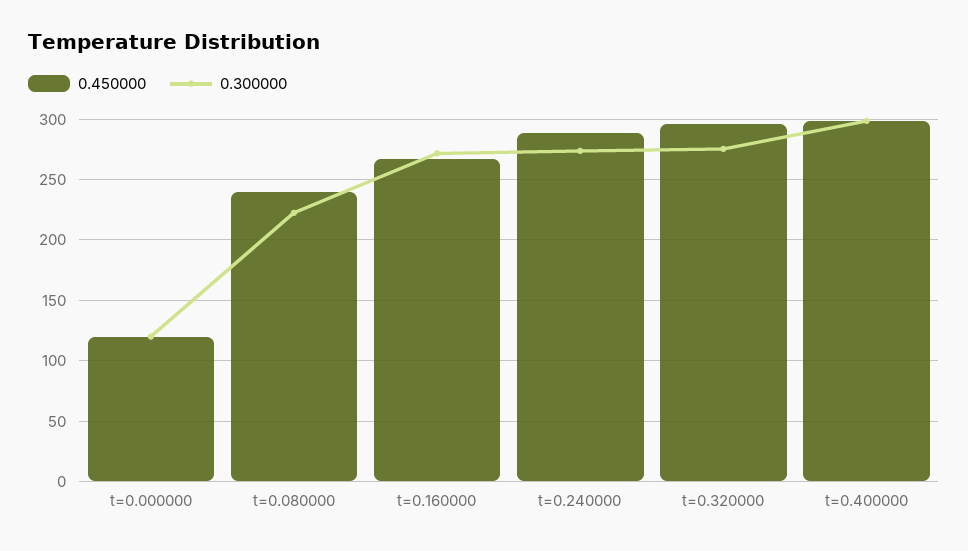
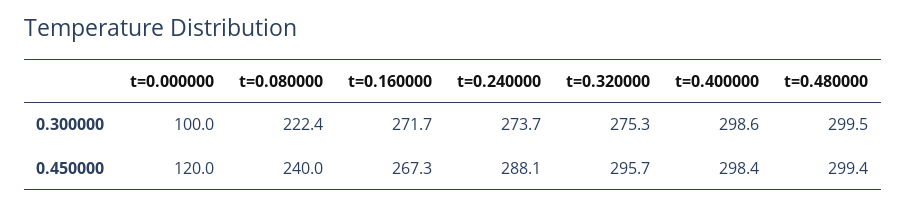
0.300000, t=0.000000: 120 -> 100
0.300000, t=0.480000: none -> 299.5
0.450000, t=0.480000: none -> 299.4

